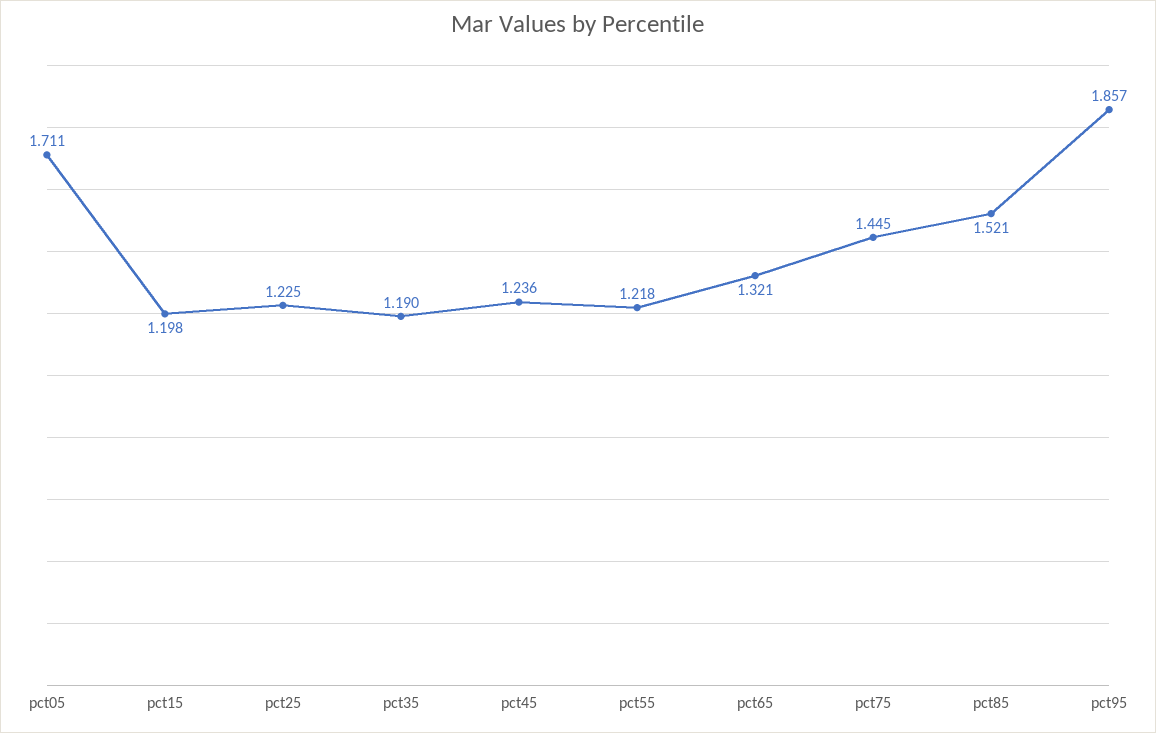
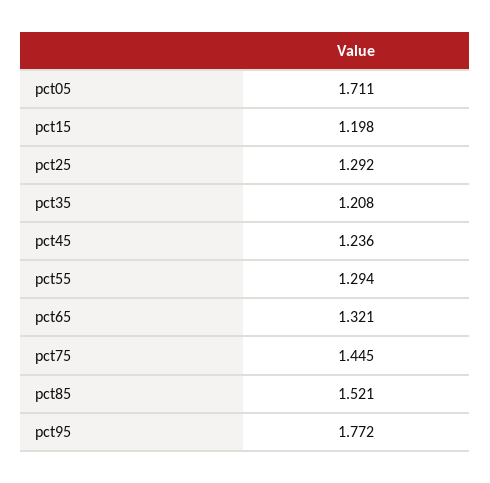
pct25: 1.225 -> 1.292
pct35: 1.19 -> 1.208
pct55: 1.218 -> 1.294
pct95: 1.857 -> 1.772

